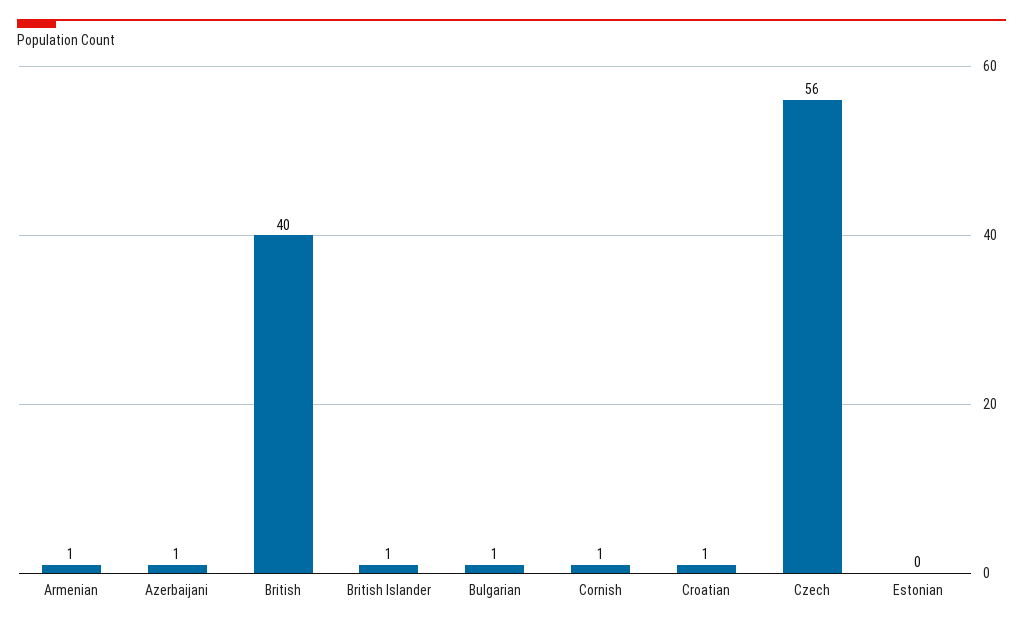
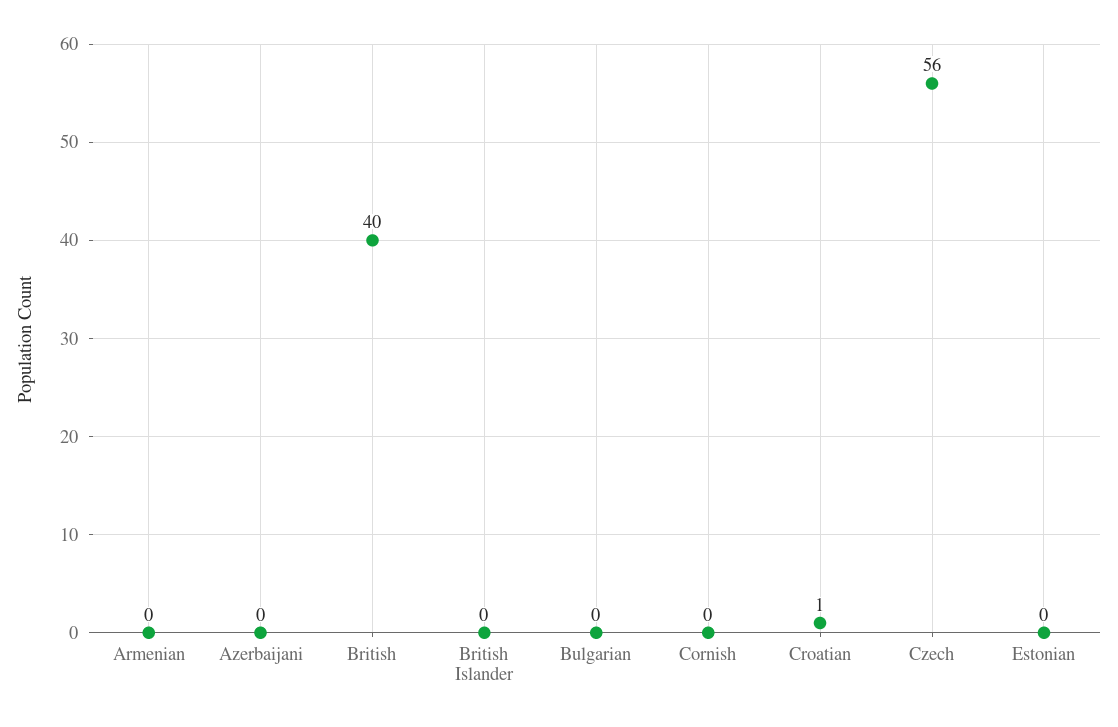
Armenian: 1 -> 0
Azerbaijani: 1 -> 0
British Islander: 1 -> 0
Bulgarian: 1 -> 0
Cornish: 1 -> 0

